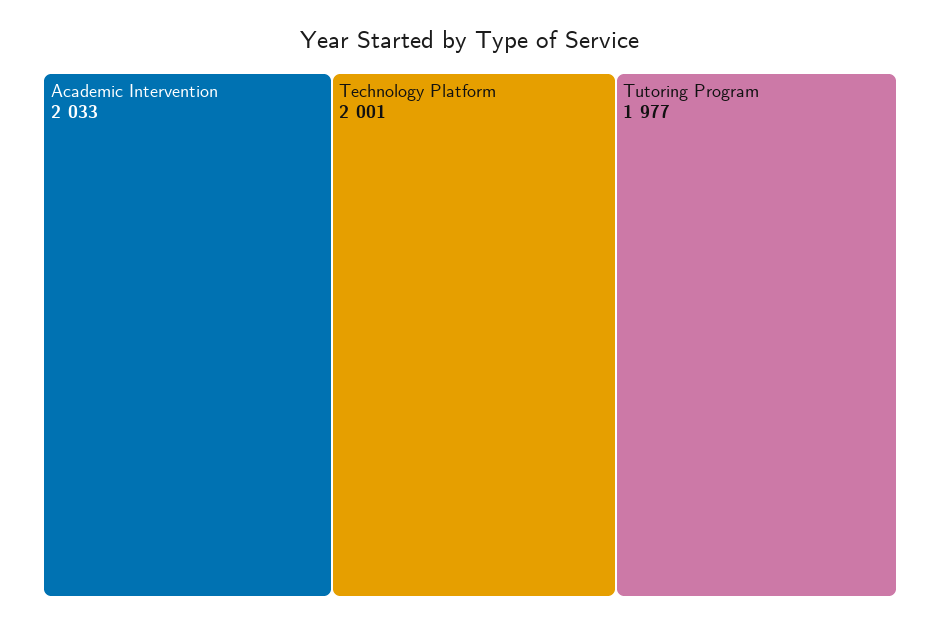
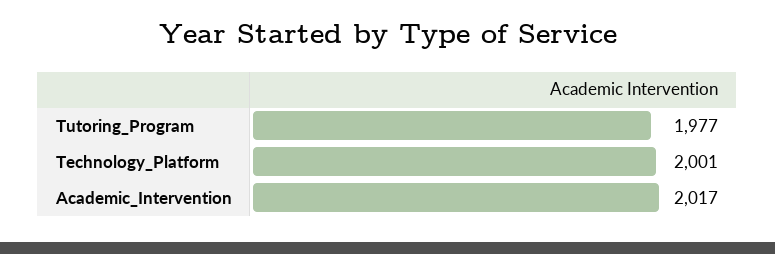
Academic Intervention: 2033 -> 2017

